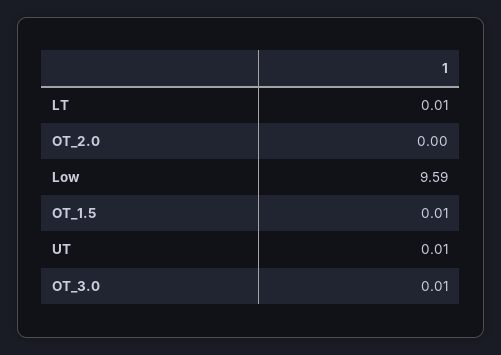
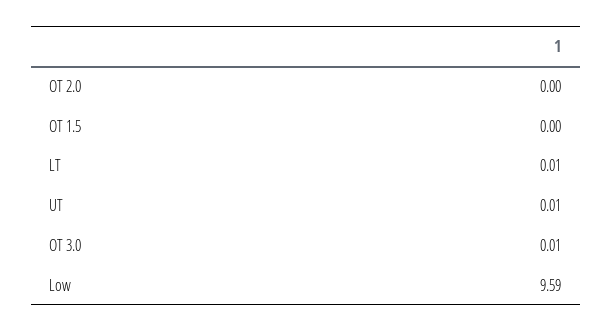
OT_1.5: 0.01 -> 0

